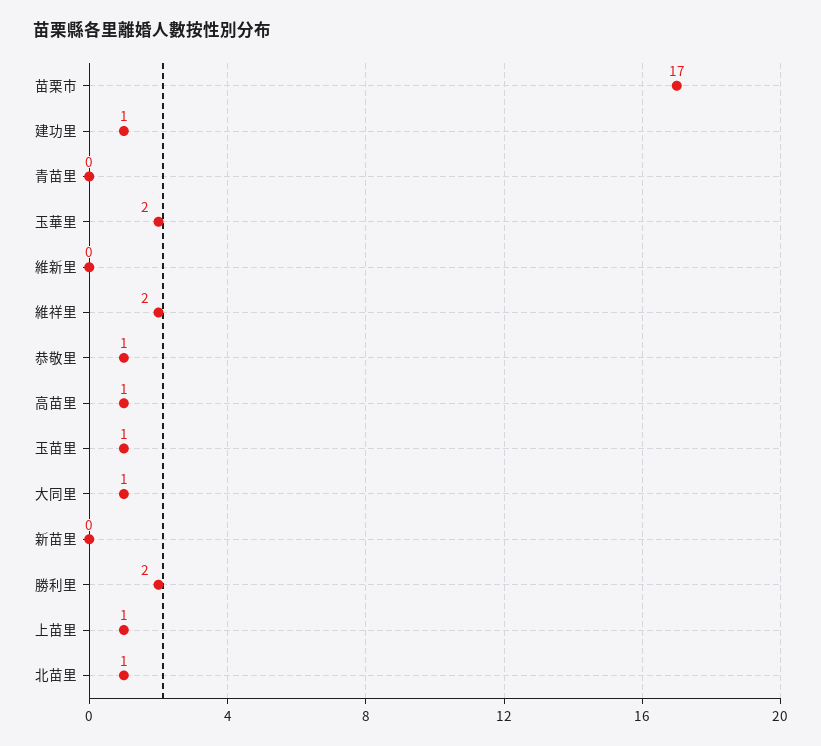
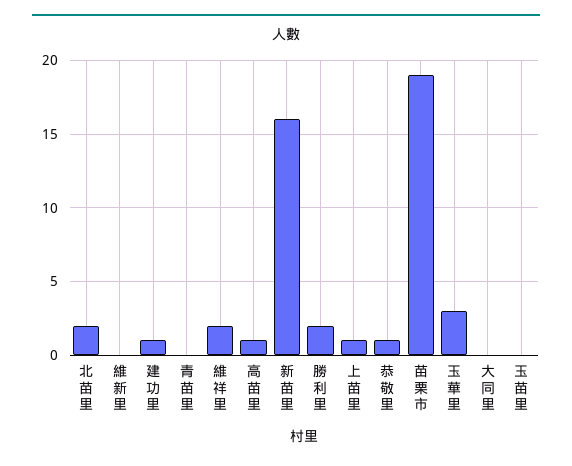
苗栗市: 17 -> 19
玉華里: 2 -> 3
玉苗里: 1 -> 0
大同里: 1 -> 0
新苗里: 0 -> 16
北苗里: 1 -> 2

